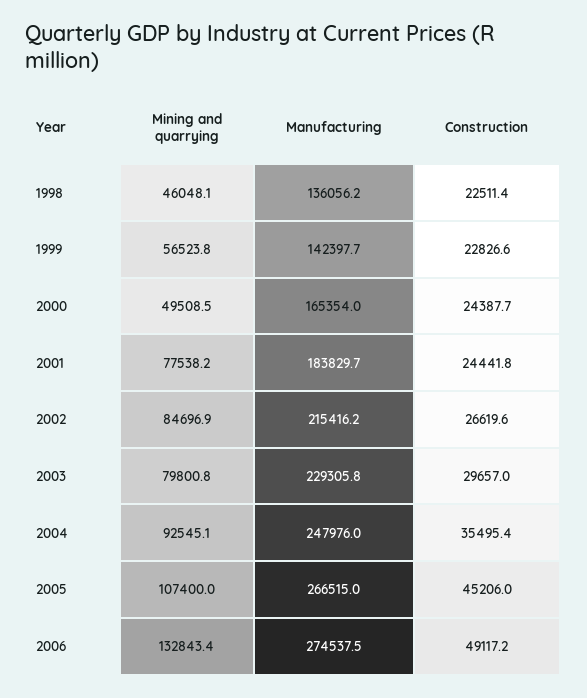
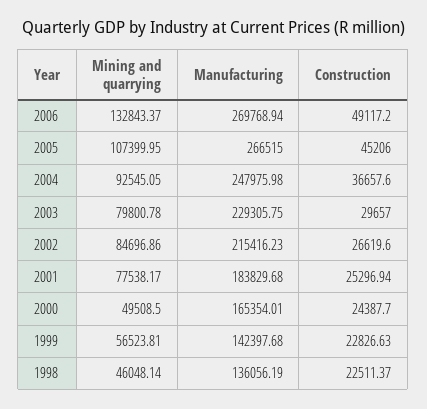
Construction, 2001: 24441.8 -> 25296.94
Construction, 2004: 35495.4 -> 36657.6
Manufacturing, 2006: 274537.5 -> 269768.94

